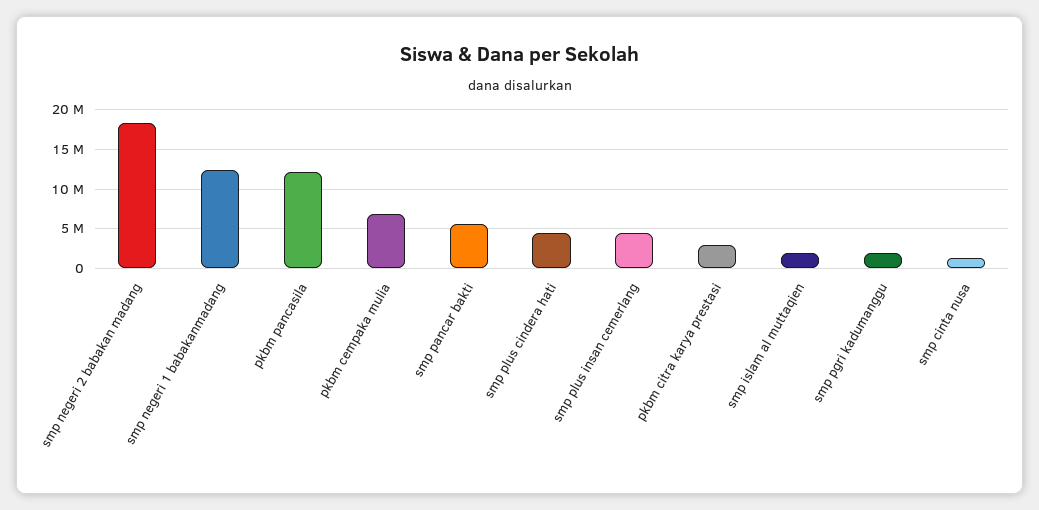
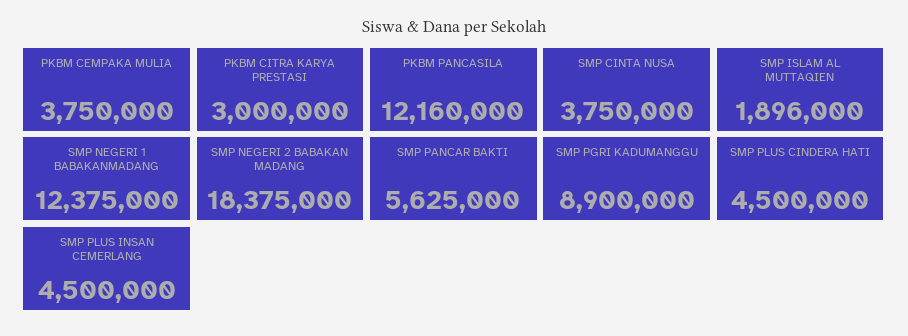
pkbm cempaka mulia: 7000000 -> 3750000
smp pgri kadumanggu: 2000000 -> 8900000
smp cinta nusa: 1000000 -> 3750000

